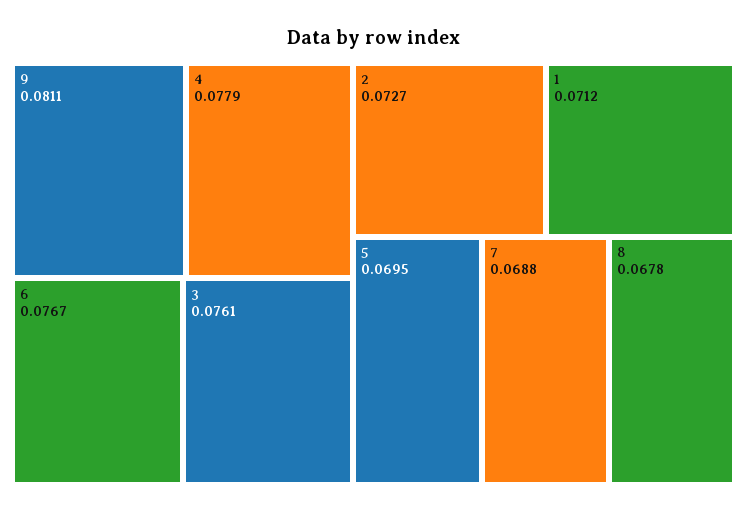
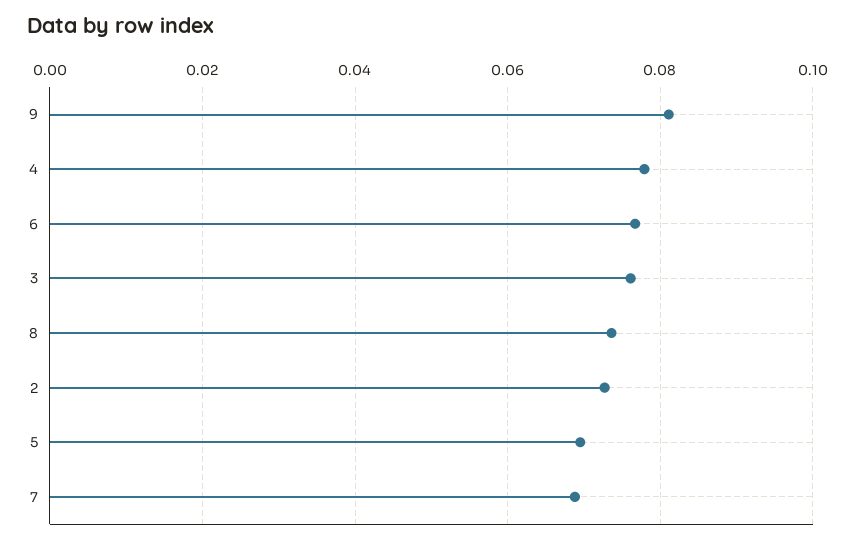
1: 0.0712 -> none
8: 0.0678 -> 0.074

